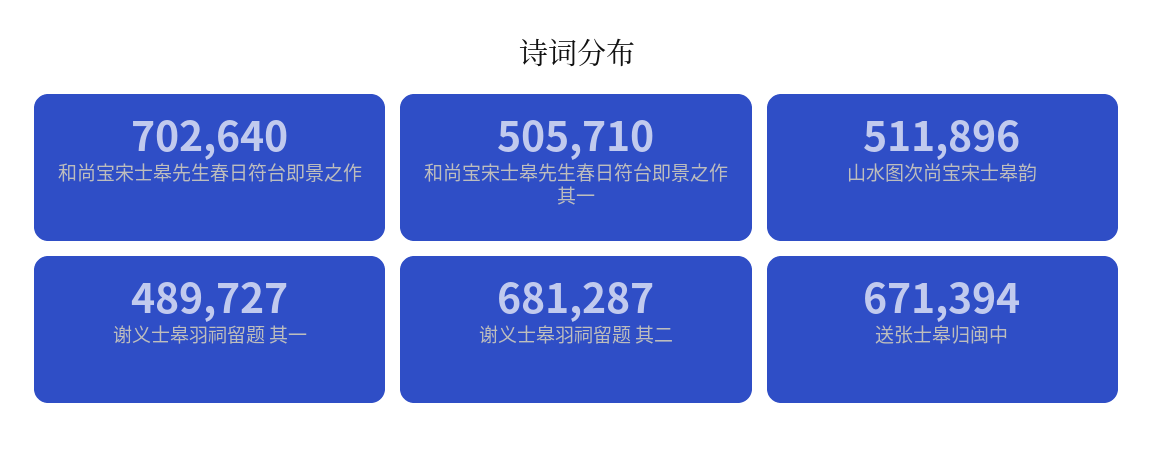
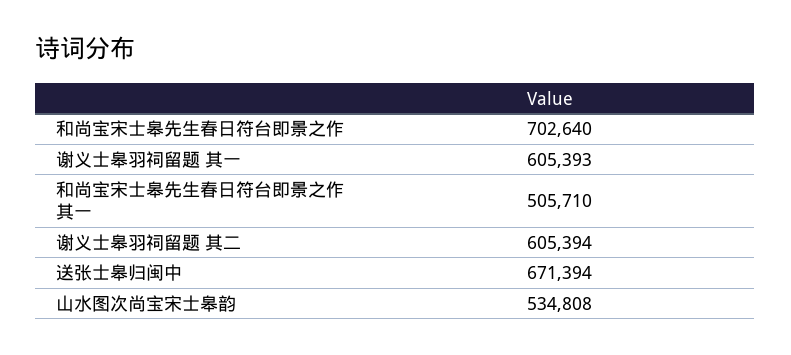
山水图次尚宝宋士皋韵: 511896 -> 534808
谢义士皋羽祠留题 其一: 489727 -> 605393
谢义士皋羽祠留题 其二: 681287 -> 605394

